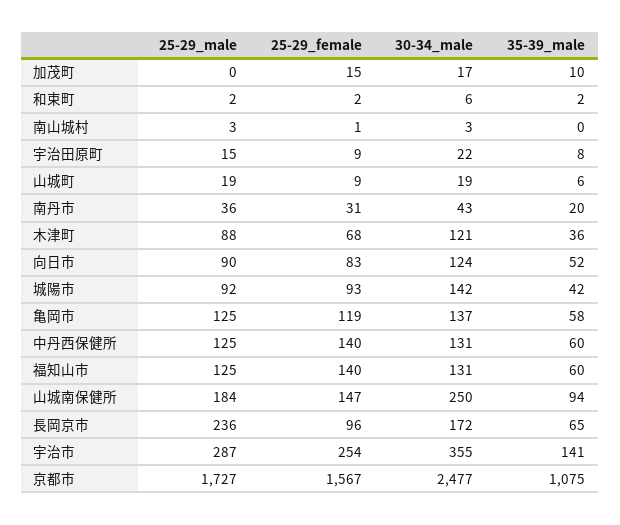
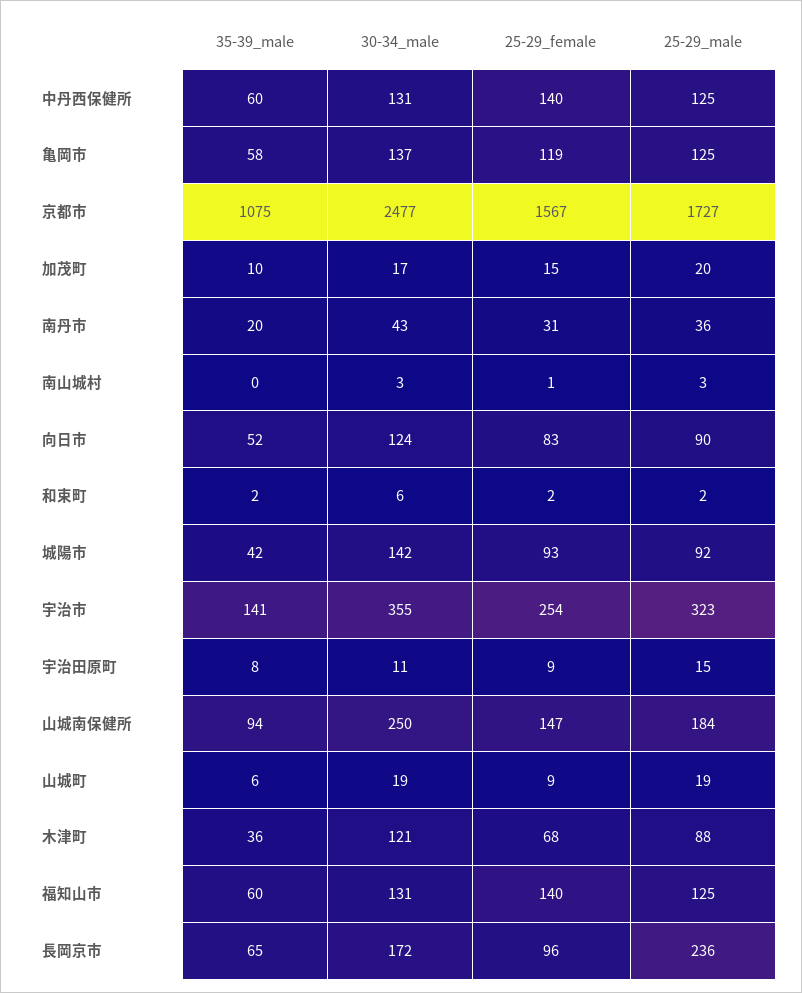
25-29_male, 加茂町: 0 -> 20
30-34_male, 宇治田原町: 22 -> 11
25-29_male, 宇治市: 287 -> 323

